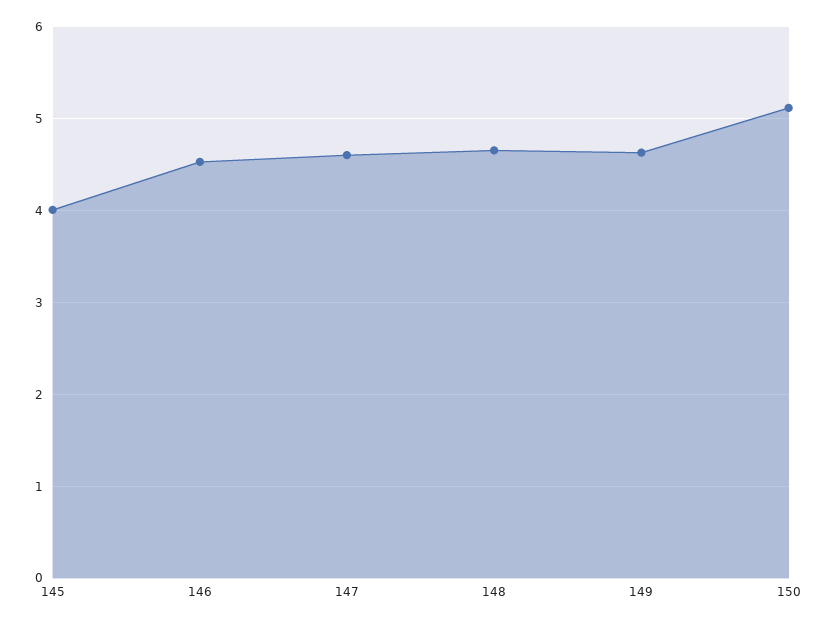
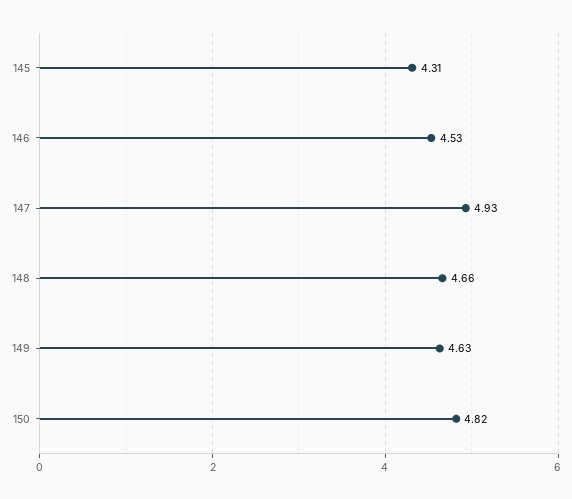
145: 4 -> 4.31
147: 4.6 -> 4.93
150: 5.1 -> 4.82

